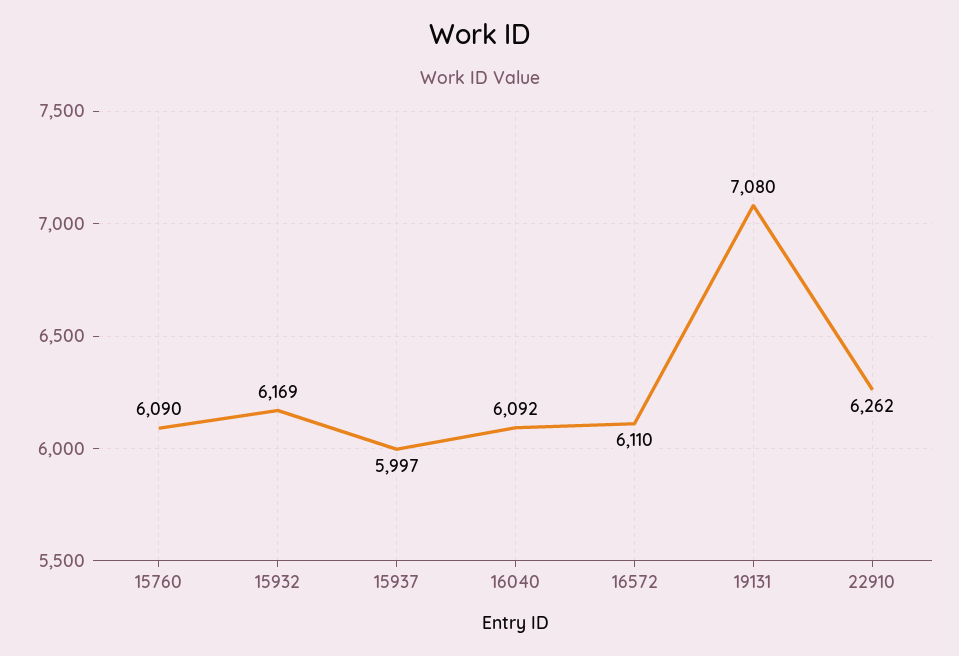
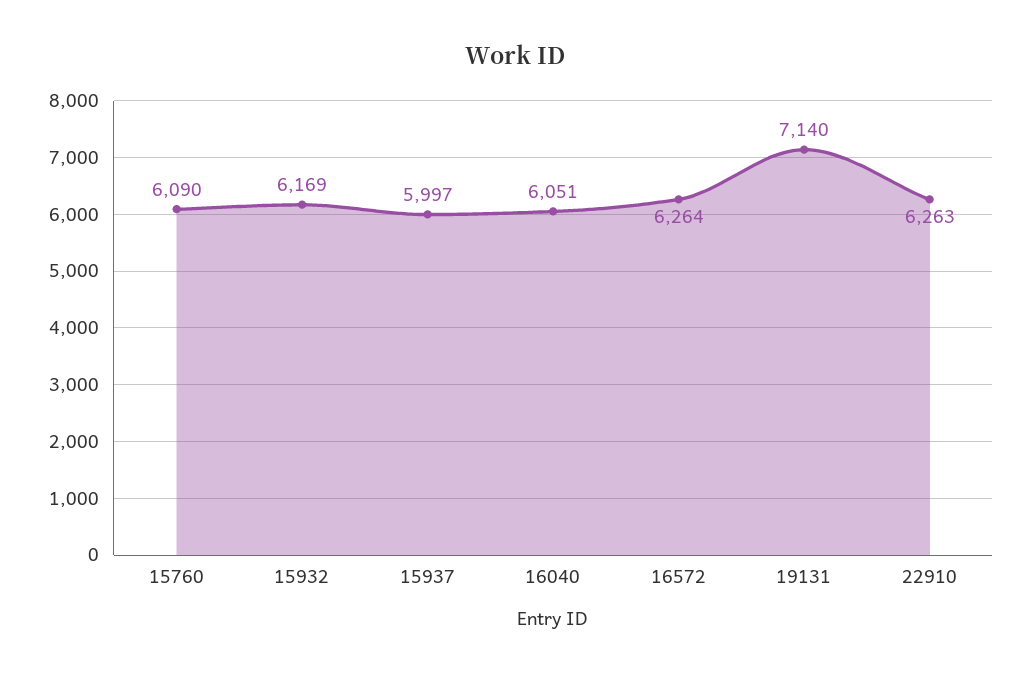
16040: 6092 -> 6051
16572: 6110 -> 6264
19131: 7080 -> 7140
22910: 6262 -> 6263

